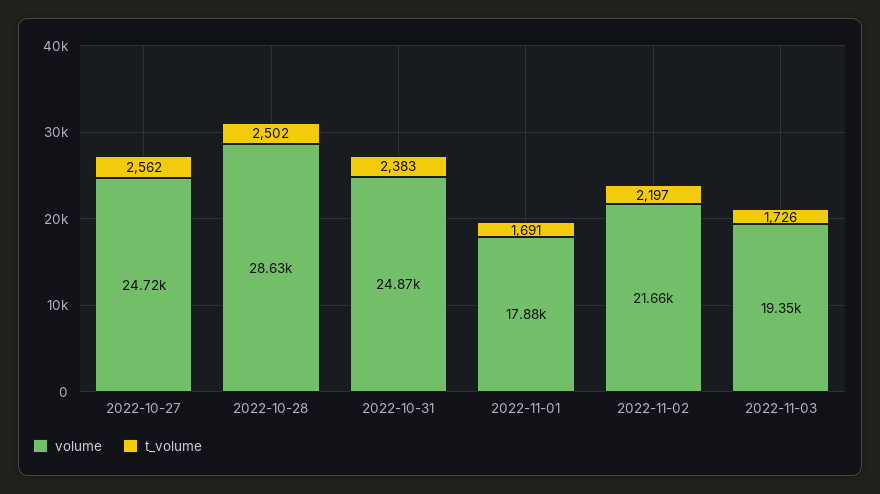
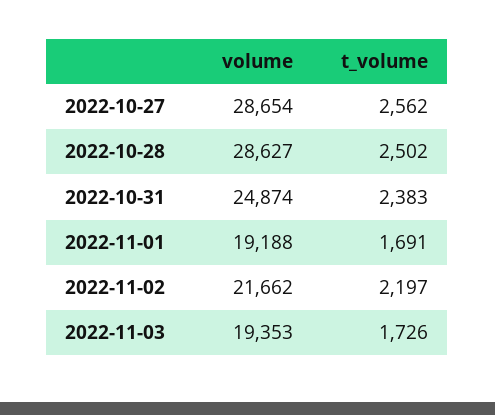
volume, 2022-10-27: 24720 -> 28654
volume, 2022-11-01: 17880 -> 19188

